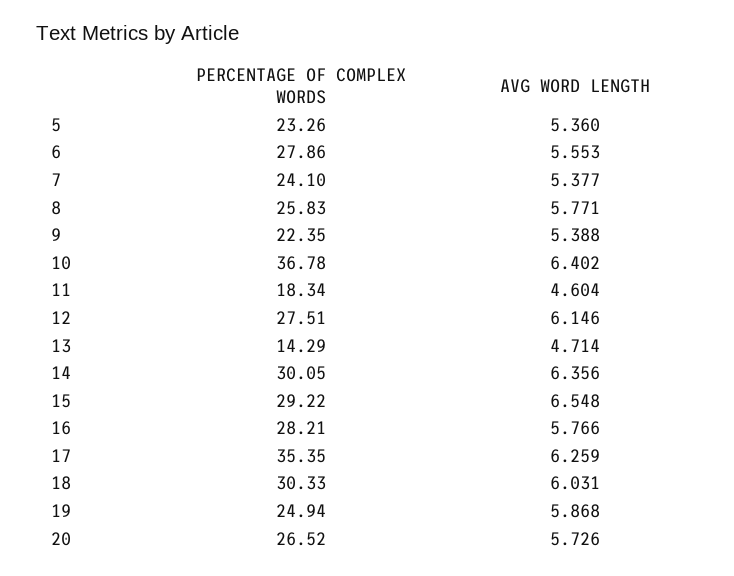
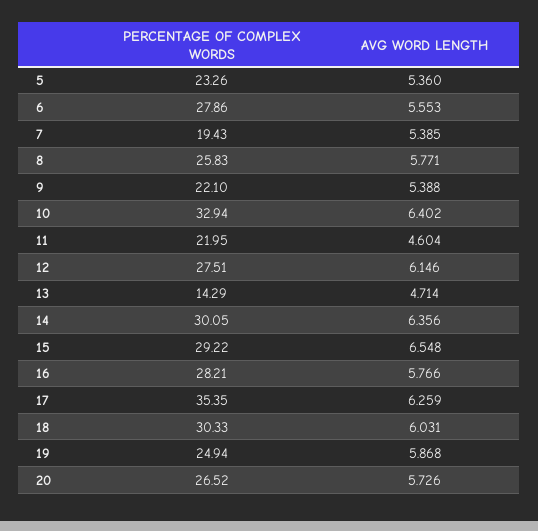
PERCENTAGE OF COMPLEX WORDS, 7: 24.1 -> 19.43
AVG WORD LENGTH, 7: 5.377 -> 5.385
PERCENTAGE OF COMPLEX WORDS, 9: 22.35 -> 22.1
PERCENTAGE OF COMPLEX WORDS, 10: 36.78 -> 32.94
PERCENTAGE OF COMPLEX WORDS, 11: 18.34 -> 21.95

